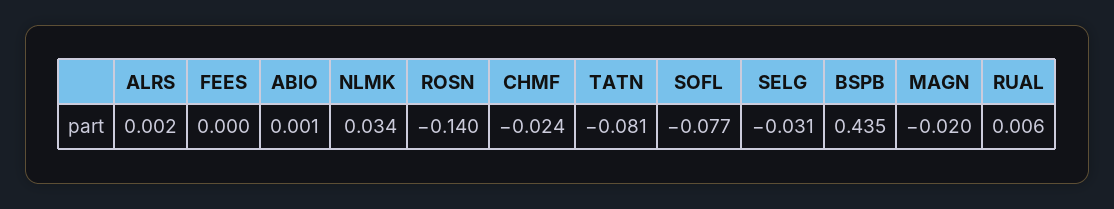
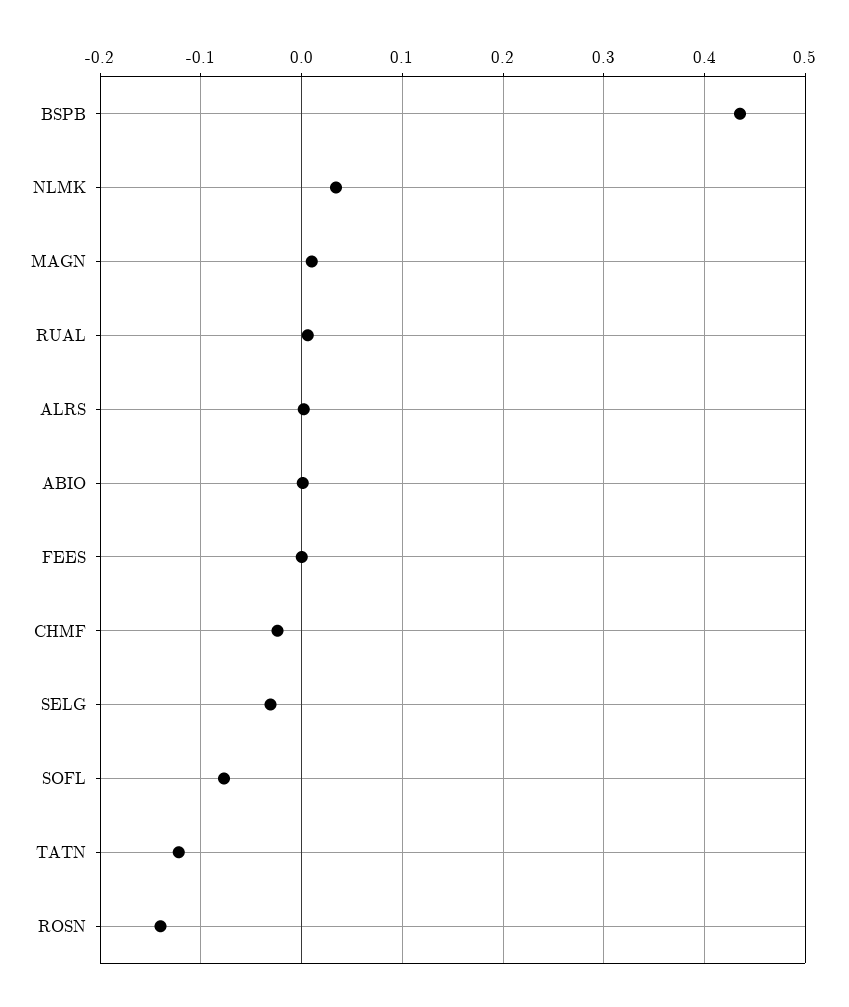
TATN: -0.081 -> -0.12
MAGN: -0.02 -> 0.01

